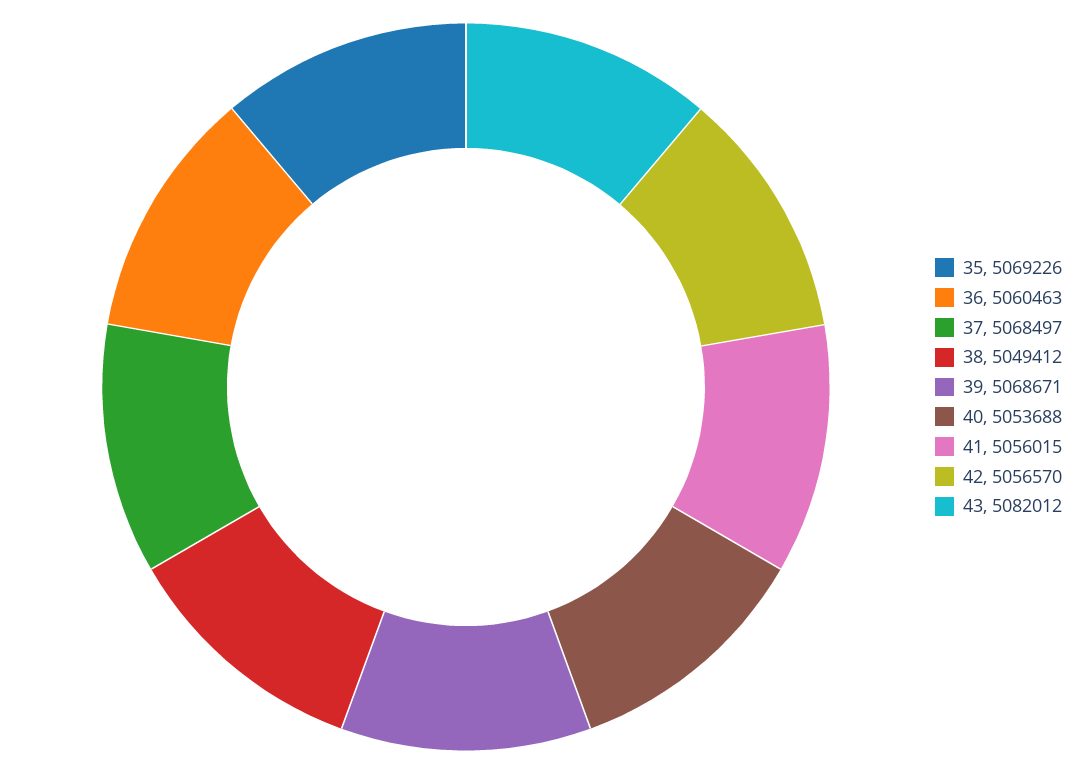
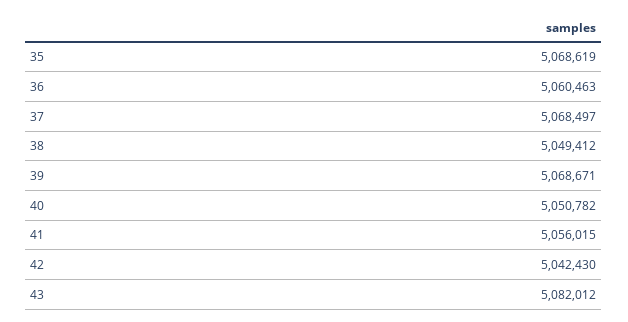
35: 5069226 -> 5068619
40: 5053688 -> 5050782
42: 5056570 -> 5042430

